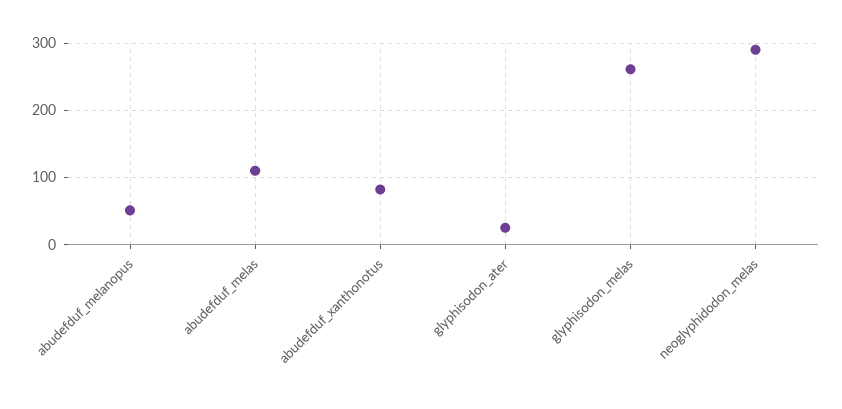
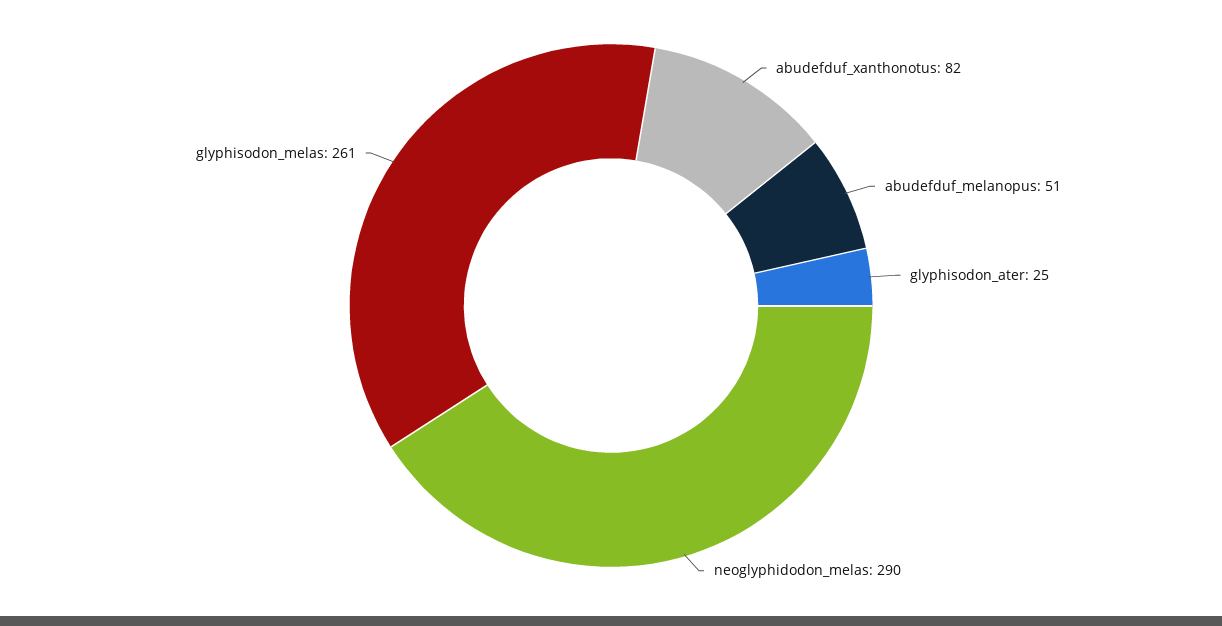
abudefduf_melas: 110 -> none

